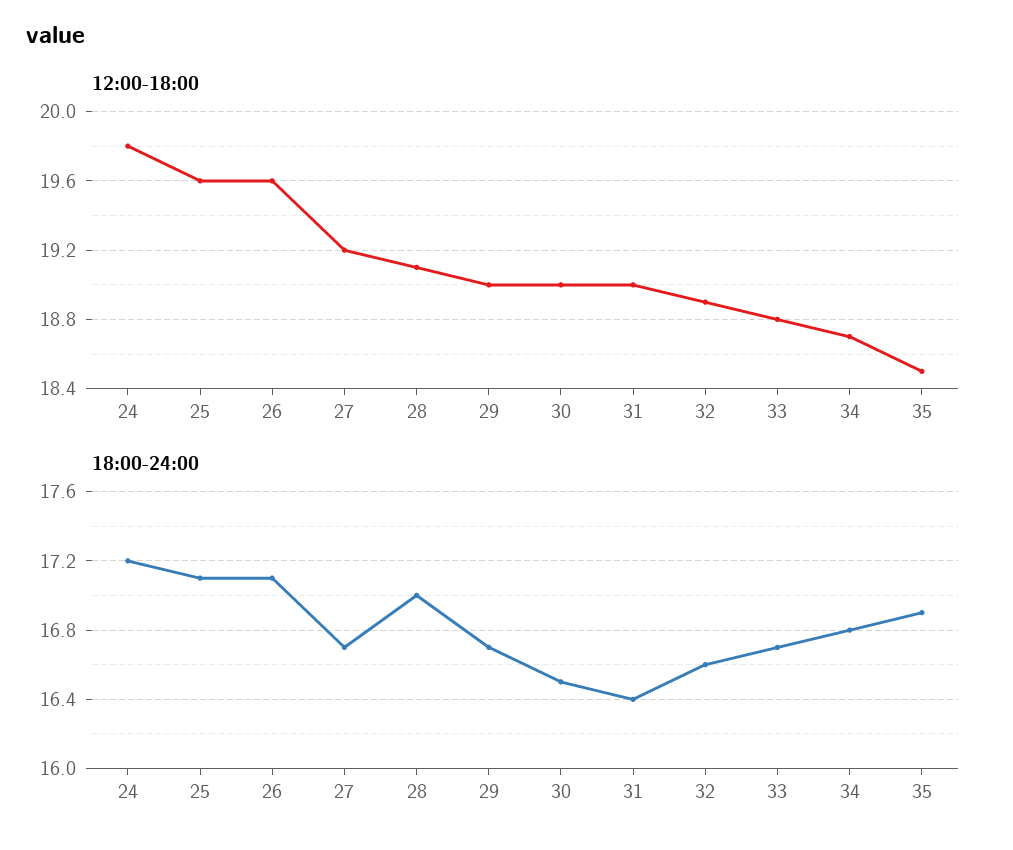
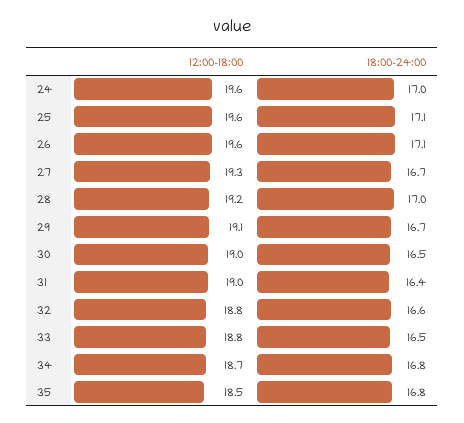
12:00-18:00, 24: 19.8 -> 19.6
12:00-18:00, 27: 19.2 -> 19.3
12:00-18:00, 28: 19.1 -> 19.2
12:00-18:00, 29: 19 -> 19.1
12:00-18:00, 32: 18.9 -> 18.8
18:00-24:00, 24: 17.2 -> 17
18:00-24:00, 33: 16.7 -> 16.5
18:00-24:00, 35: 16.9 -> 16.8

